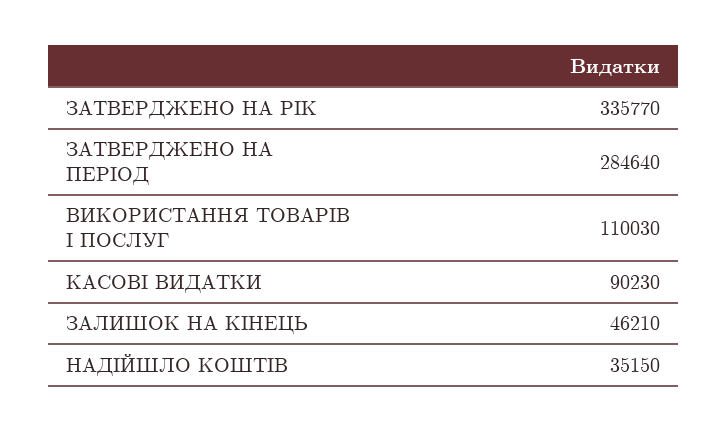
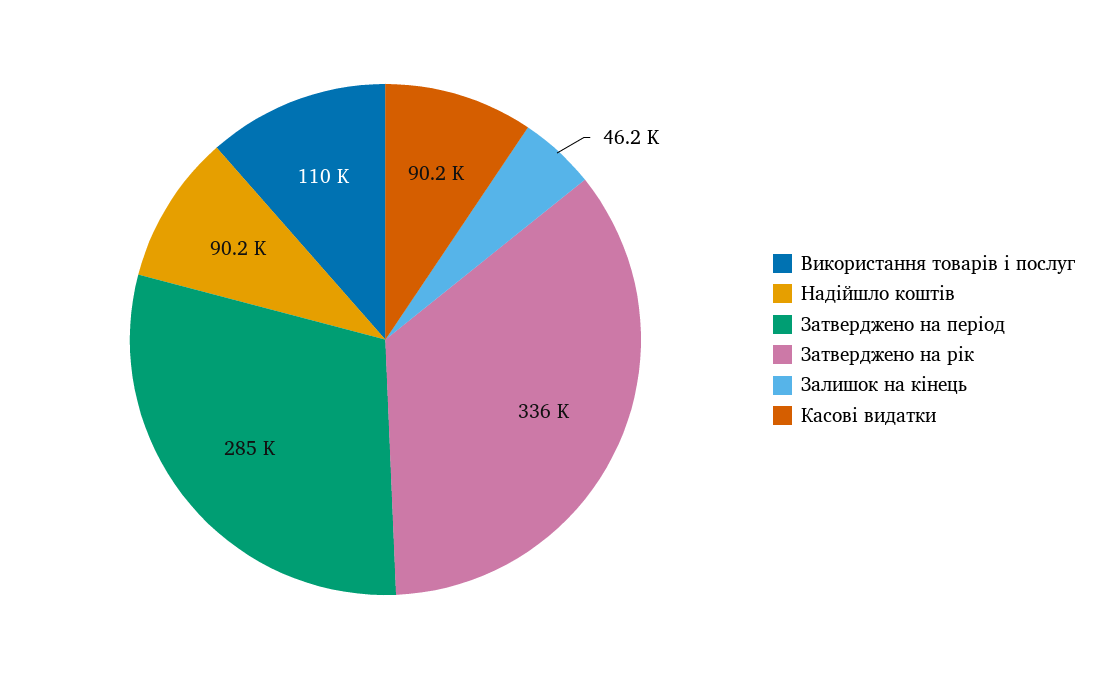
НАДІЙШЛО КОШТІВ: 35150 -> 90200

